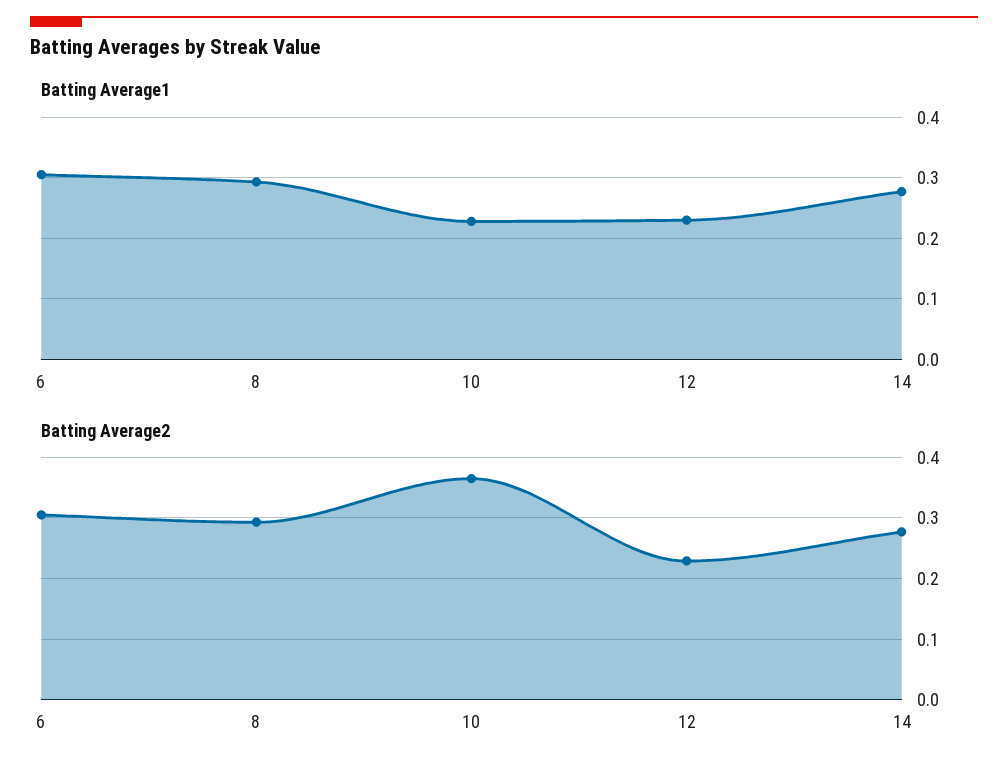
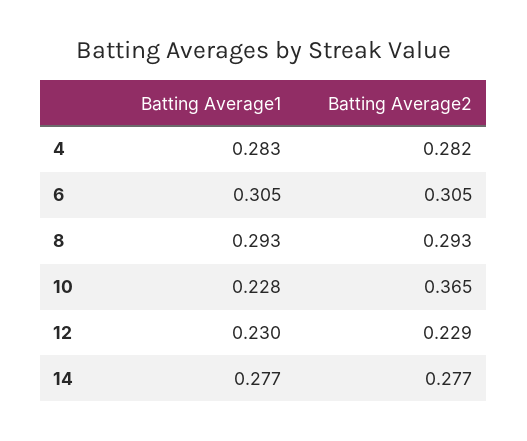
Batting Average1, 4: none -> 0.283
Batting Average2, 4: none -> 0.282

